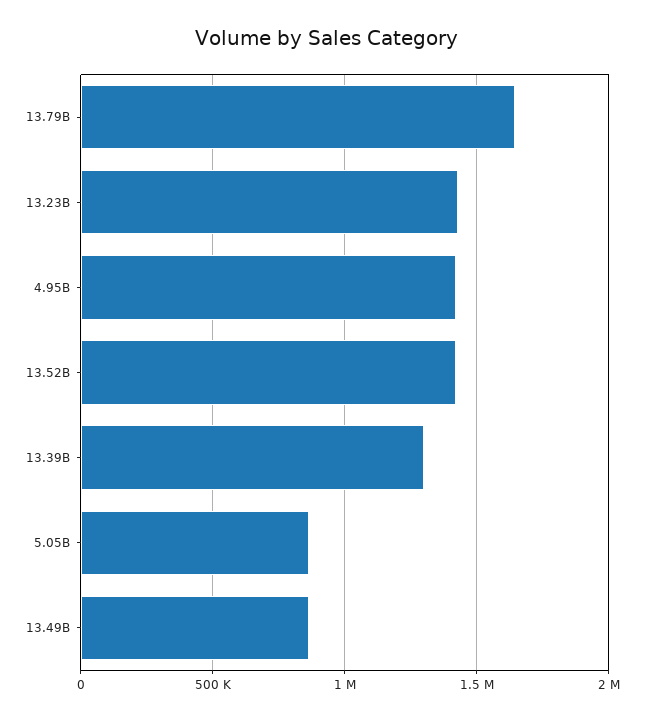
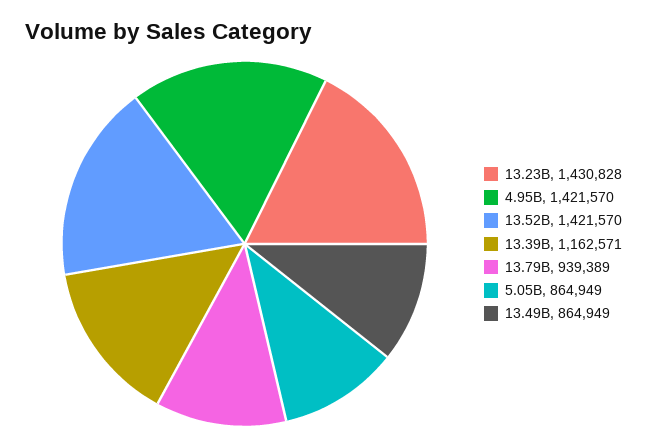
13.79B: 1650000 -> 939389
13.39B: 1300000 -> 1162571

